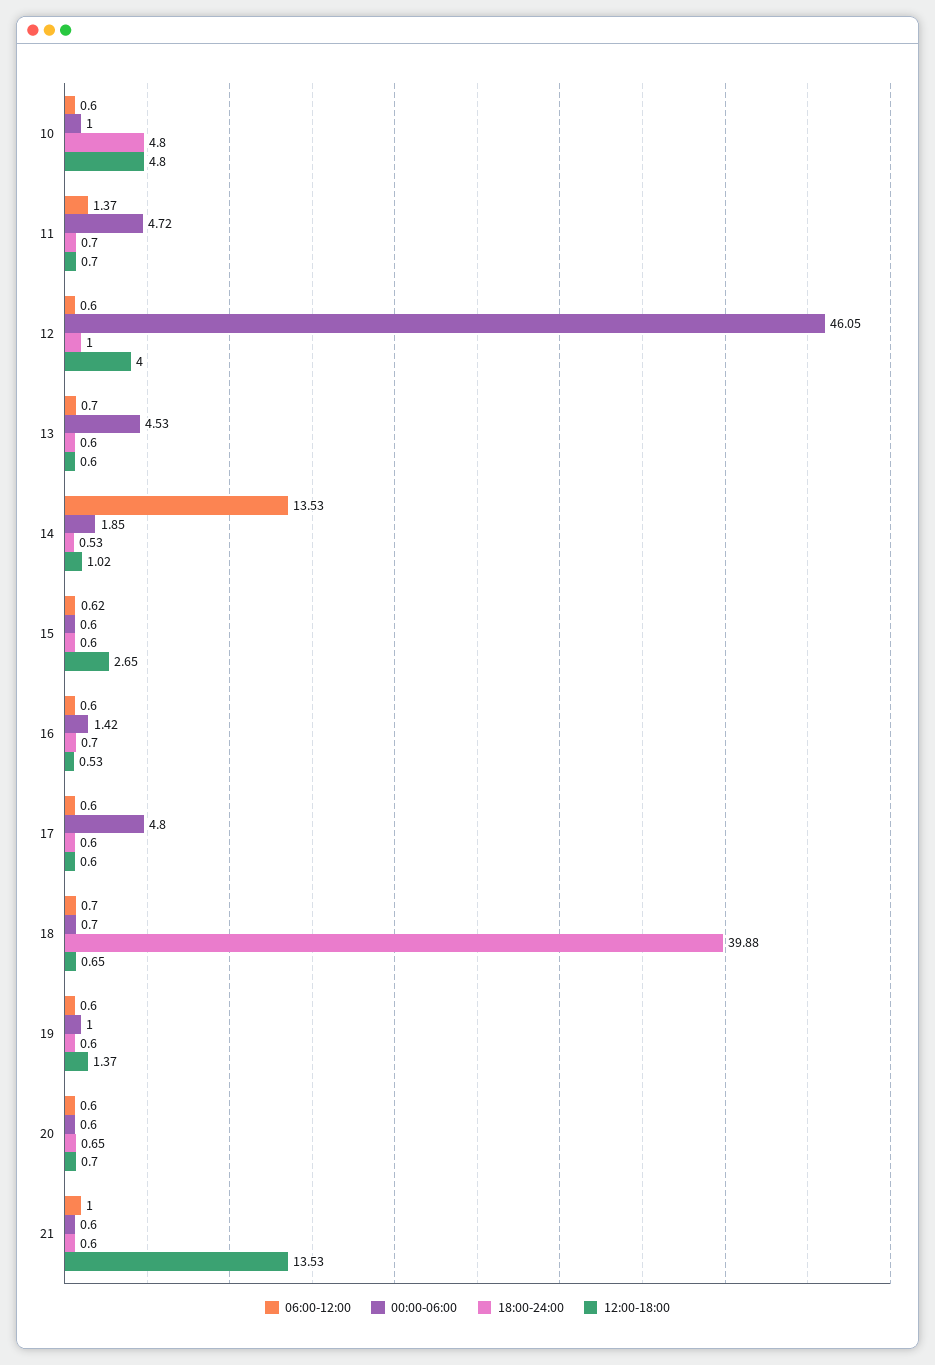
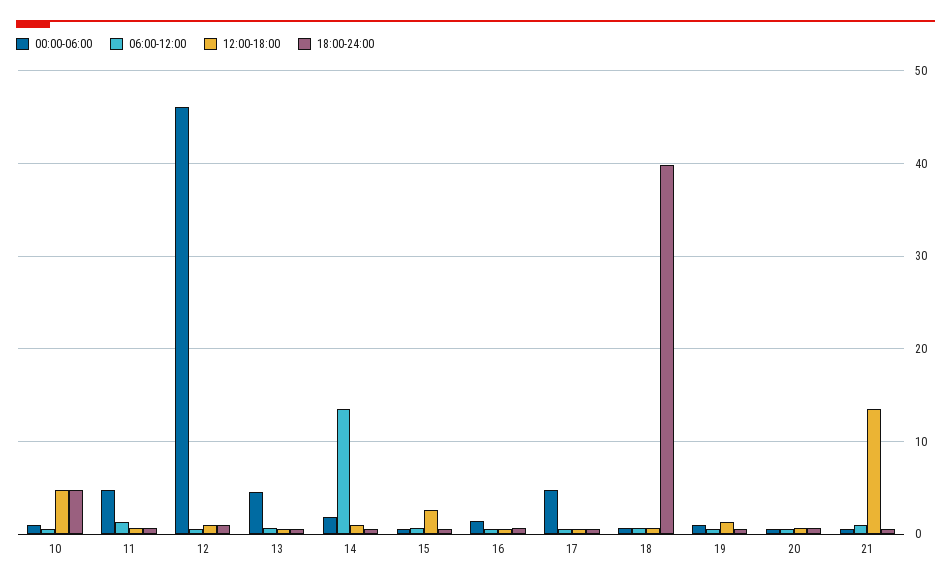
12:00-18:00, 12: 4 -> 1

